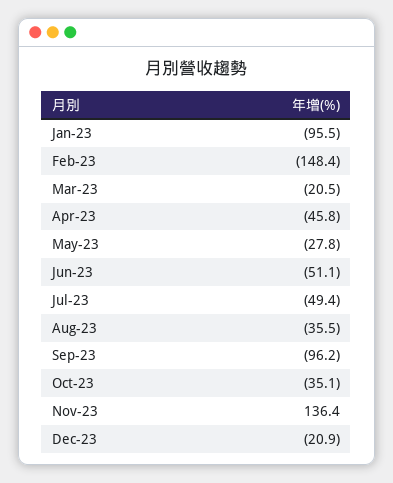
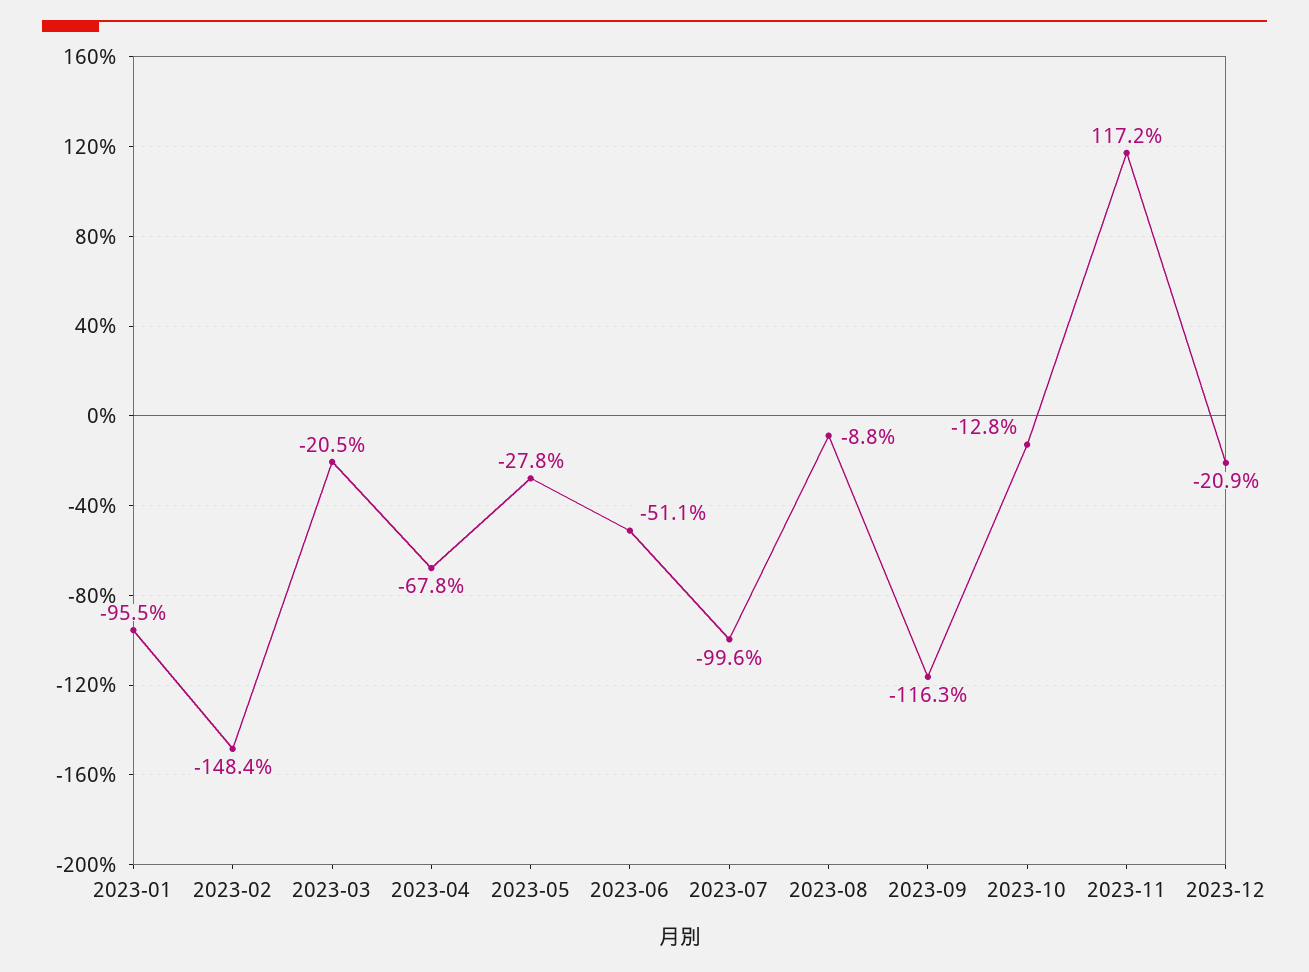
Apr-23: -45.8 -> -67.8
Jul-23: -49.4 -> -99.6
Aug-23: -35.5 -> -8.8
Sep-23: -96.2 -> -116.3
Oct-23: -35.1 -> -12.8
Nov-23: 136.4 -> 117.2

